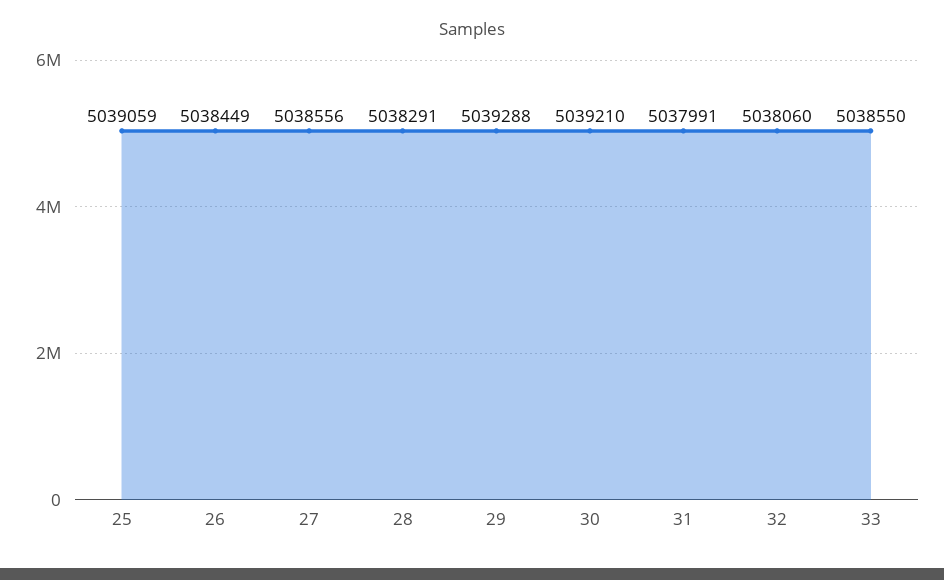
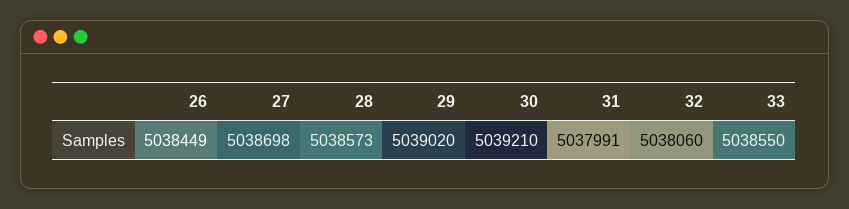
25: 5039059 -> none
27: 5038556 -> 5038698
28: 5038291 -> 5038573
29: 5039288 -> 5039020

